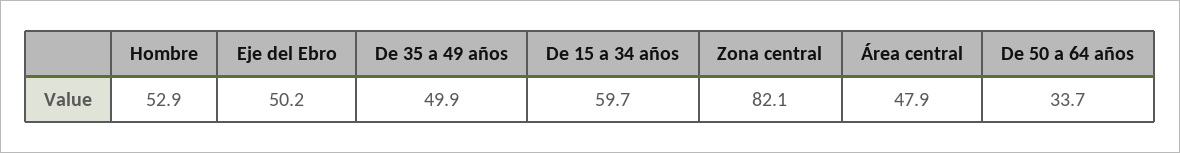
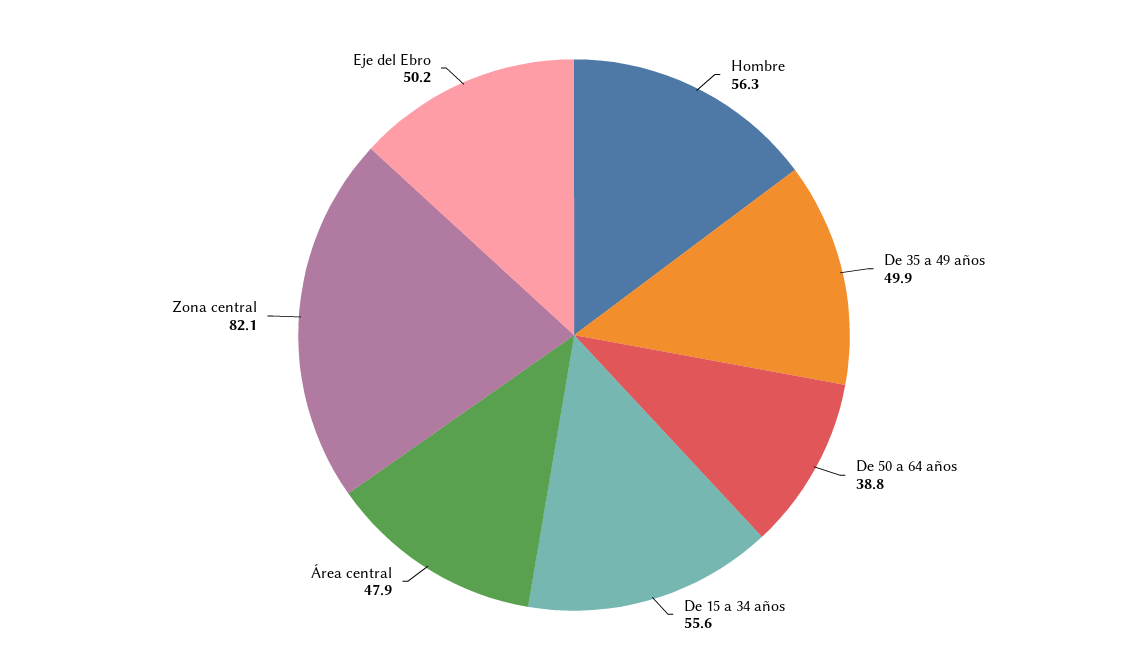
Hombre: 52.9 -> 56.3
De 15 a 34 años: 59.7 -> 55.6
De 50 a 64 años: 33.7 -> 38.8

